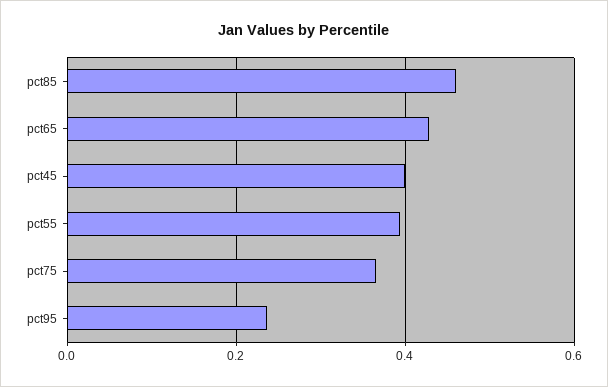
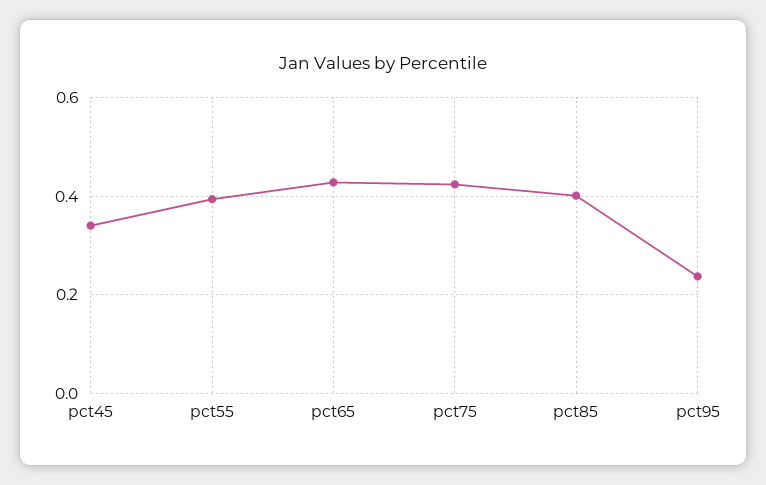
pct85: 0.46 -> 0.4
pct45: 0.4 -> 0.34
pct75: 0.36 -> 0.42

